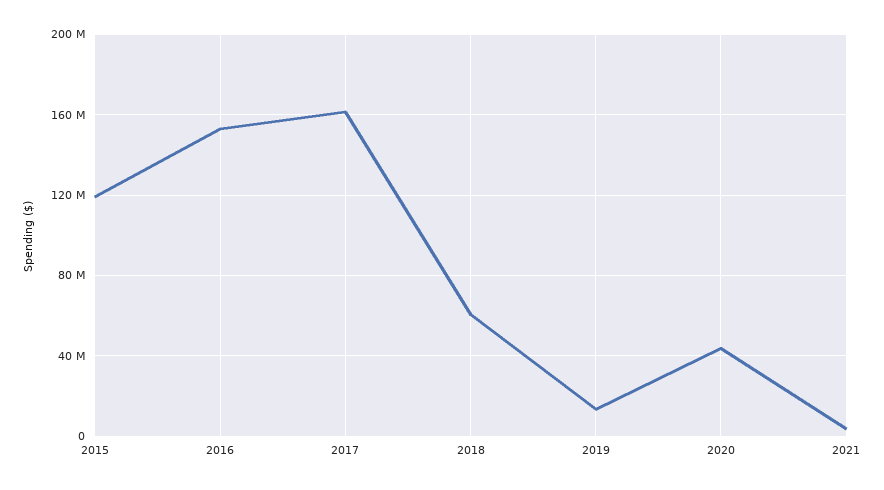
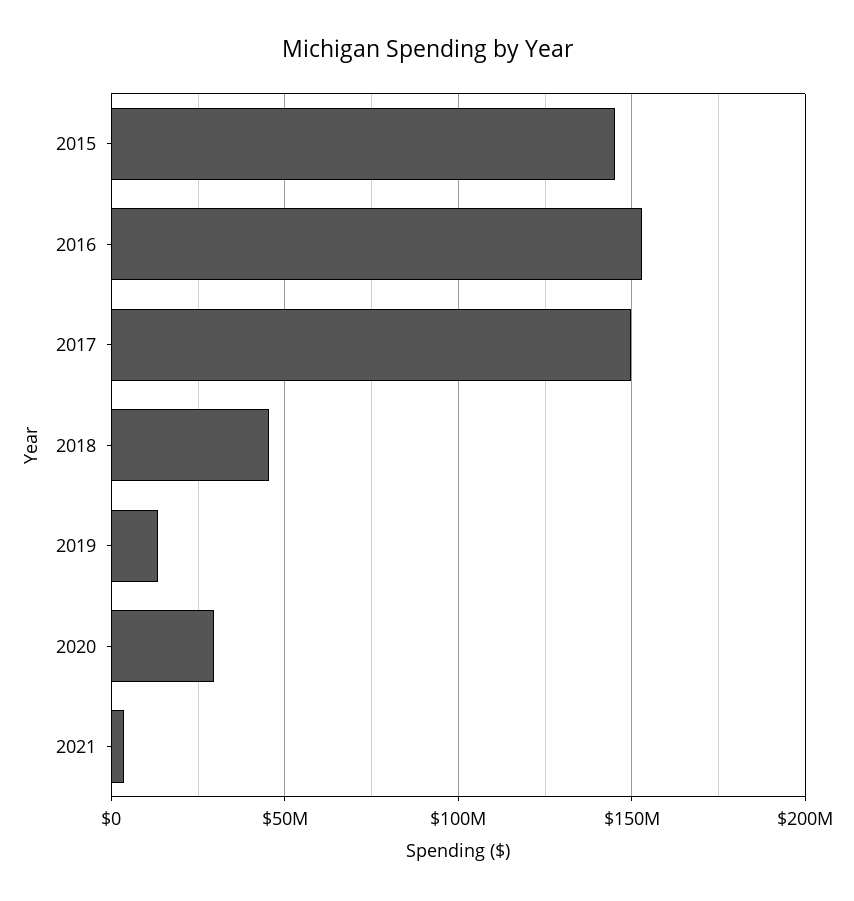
2015: 120000000 -> 145000000
2017: 160000000 -> 150000000
2018: 60000000 -> 45000000
2020: 45000000 -> 30000000

